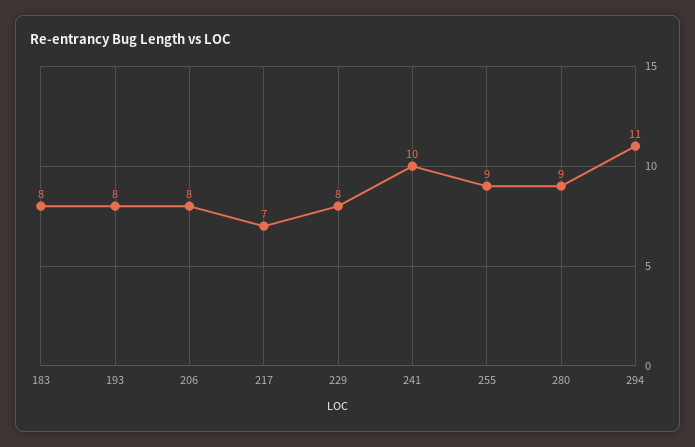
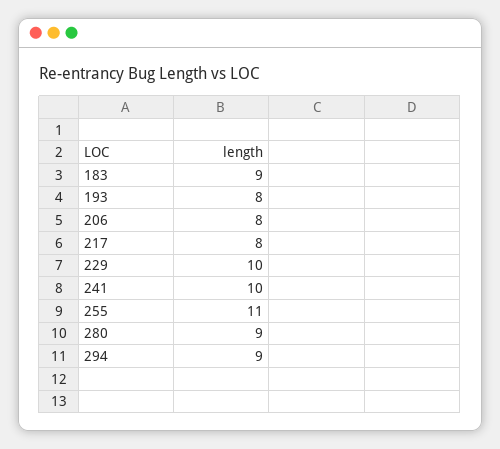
183: 8 -> 9
217: 7 -> 8
229: 8 -> 10
255: 9 -> 11
294: 11 -> 9

